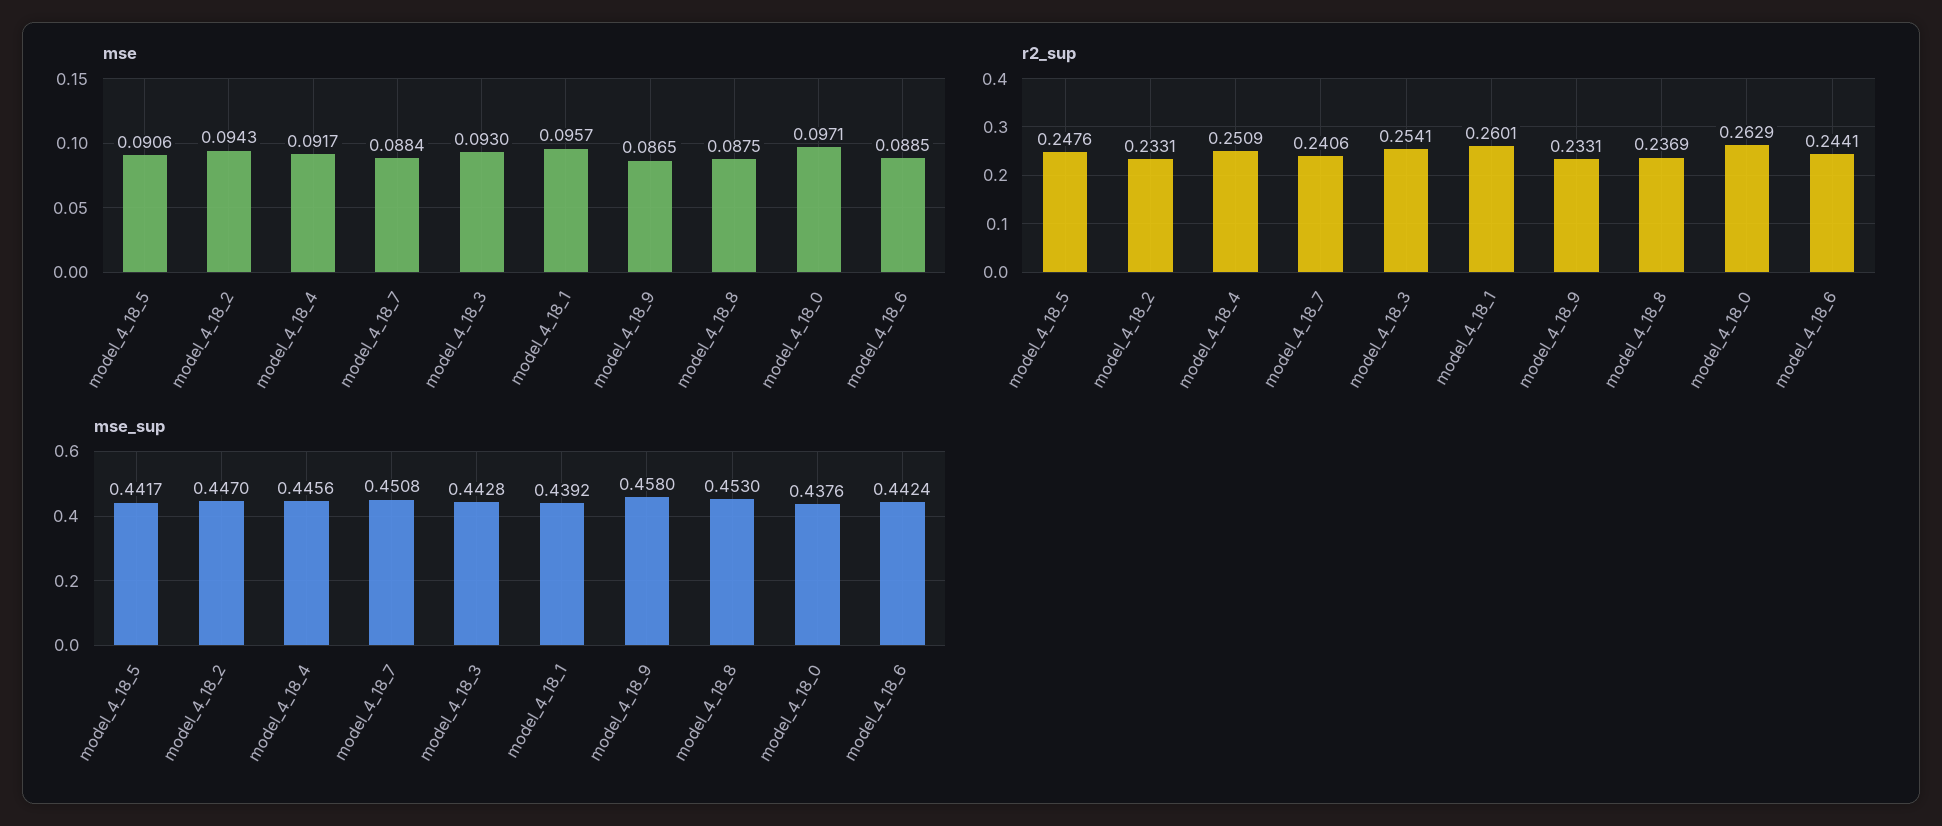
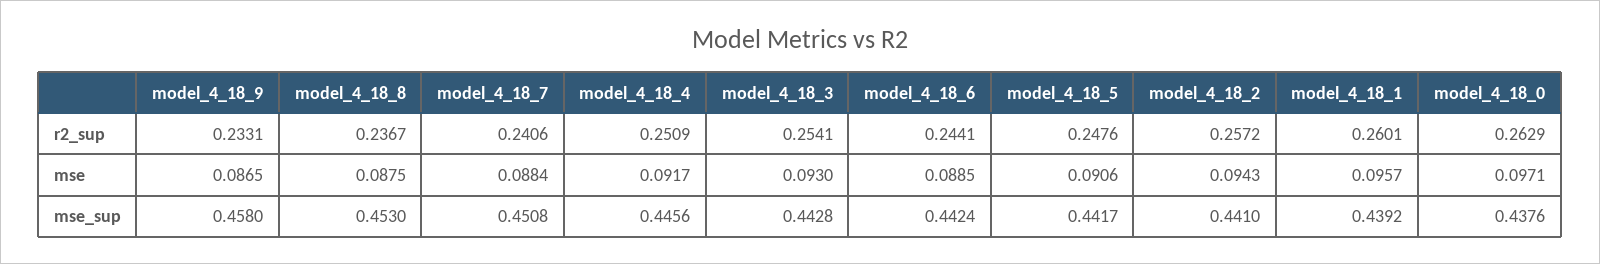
r2_sup, model_4_18_2: 0.2331 -> 0.2572
r2_sup, model_4_18_8: 0.2369 -> 0.2367
mse_sup, model_4_18_2: 0.447 -> 0.441

